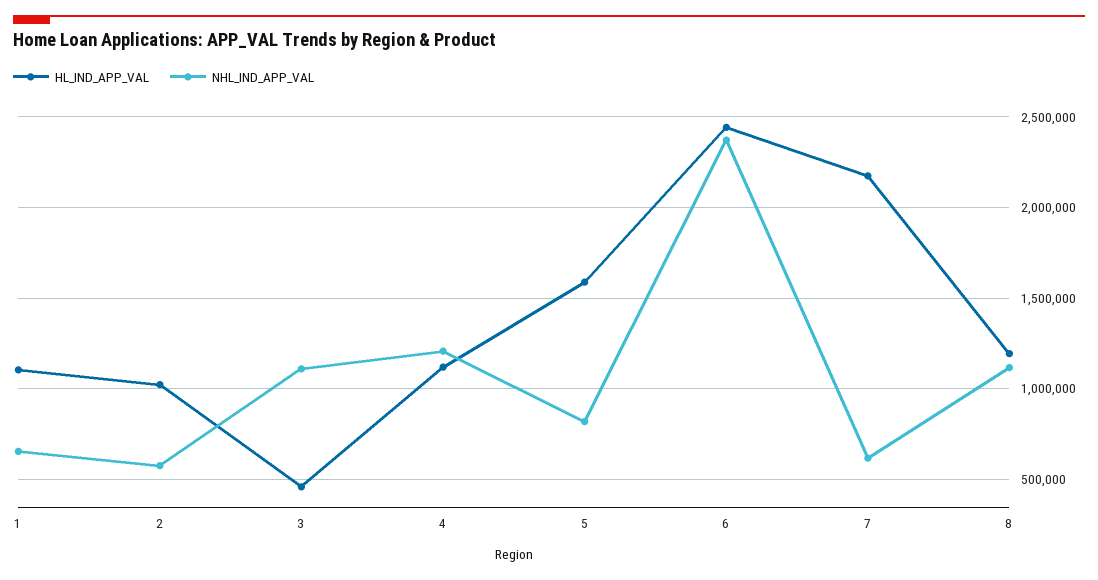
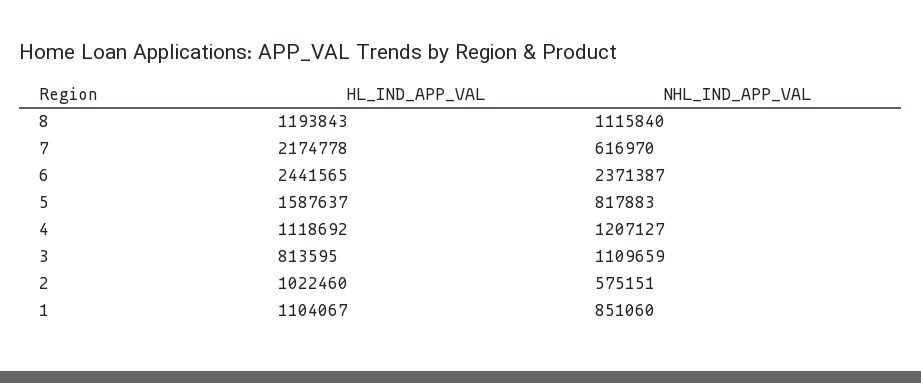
NHL_IND_APP_VAL, 1: 650000 -> 851060
HL_IND_APP_VAL, 3: 450000 -> 813595

